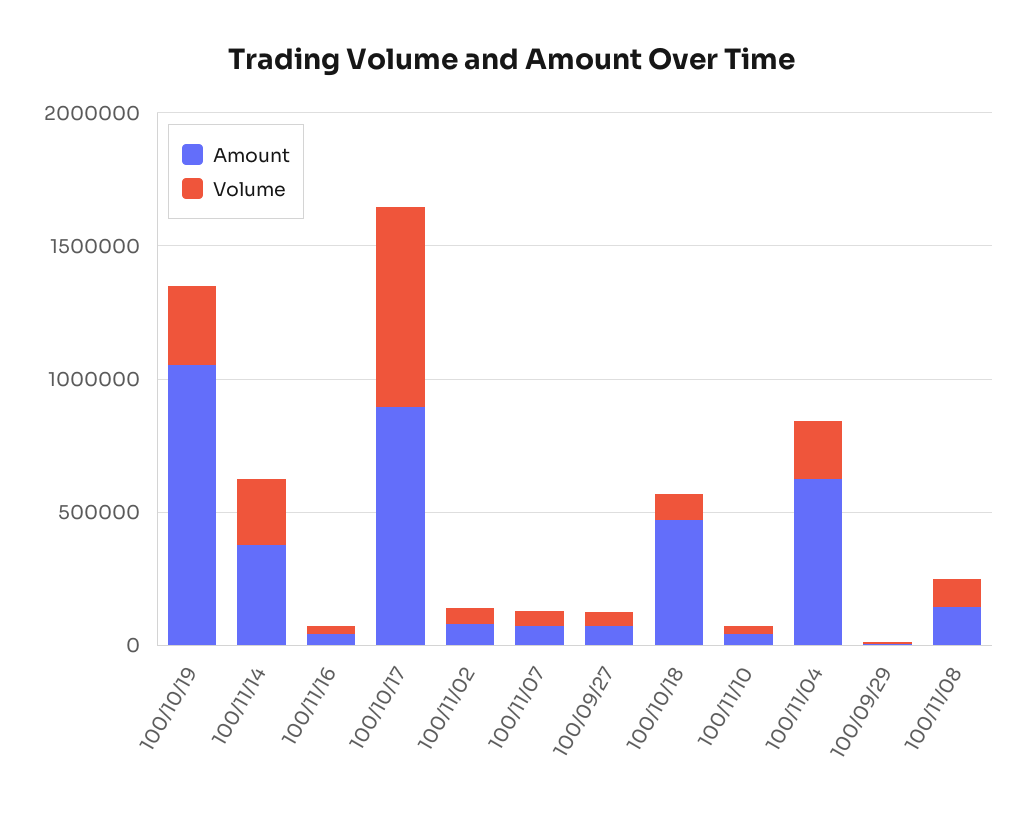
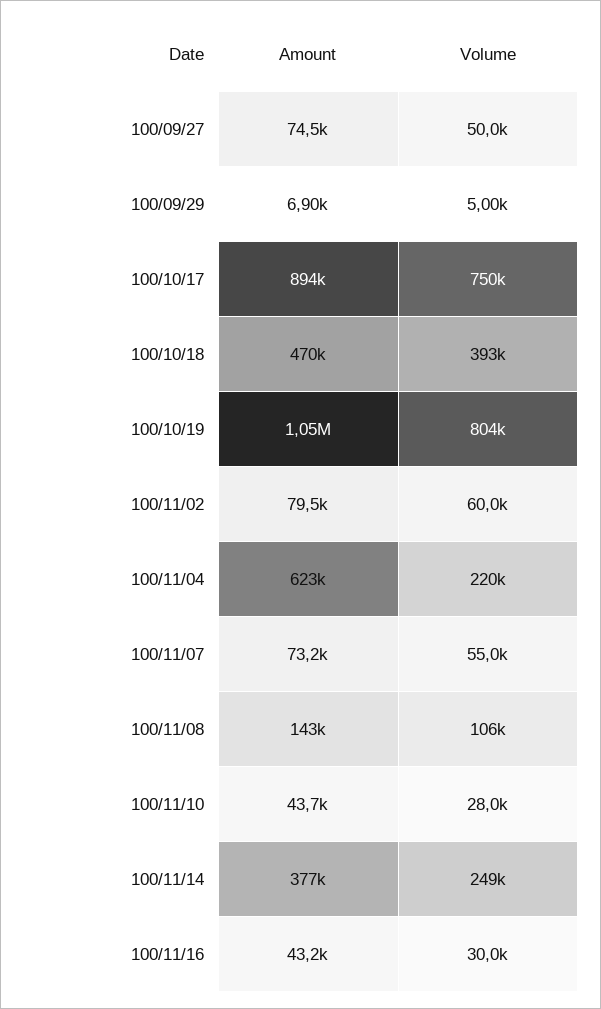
Volume, 100/10/19: 300000 -> 804000
Volume, 100/10/18: 100000 -> 393000

